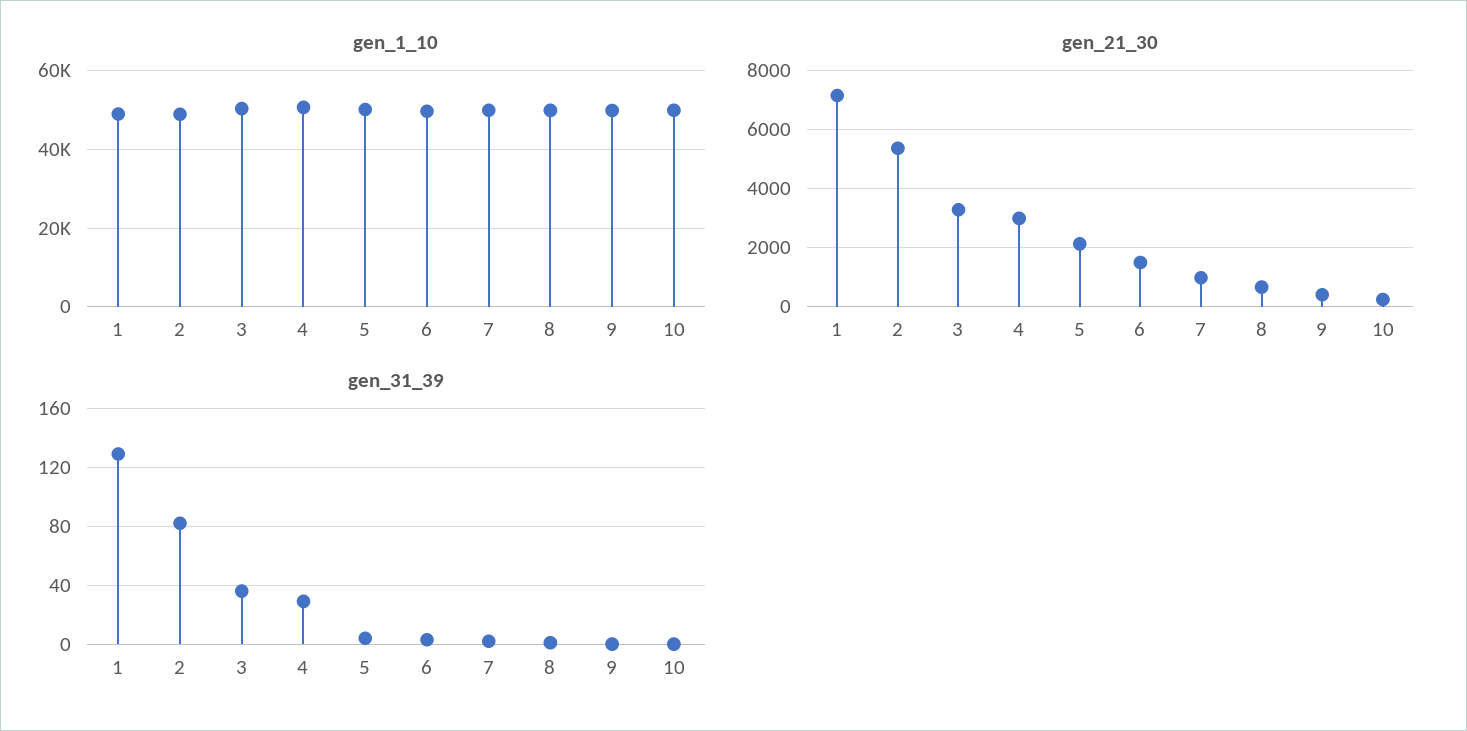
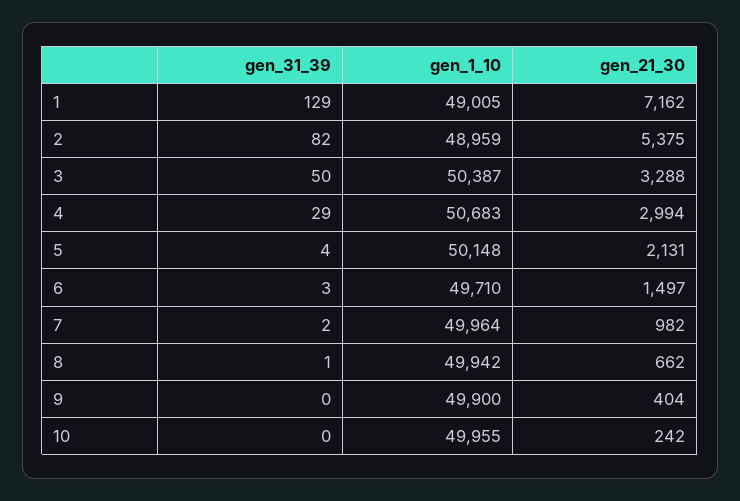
gen_31_39, 3: 35 -> 50

